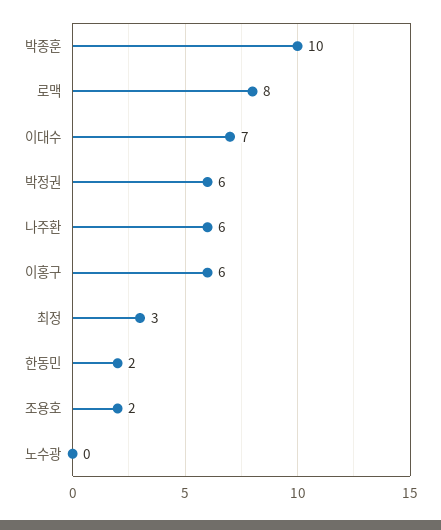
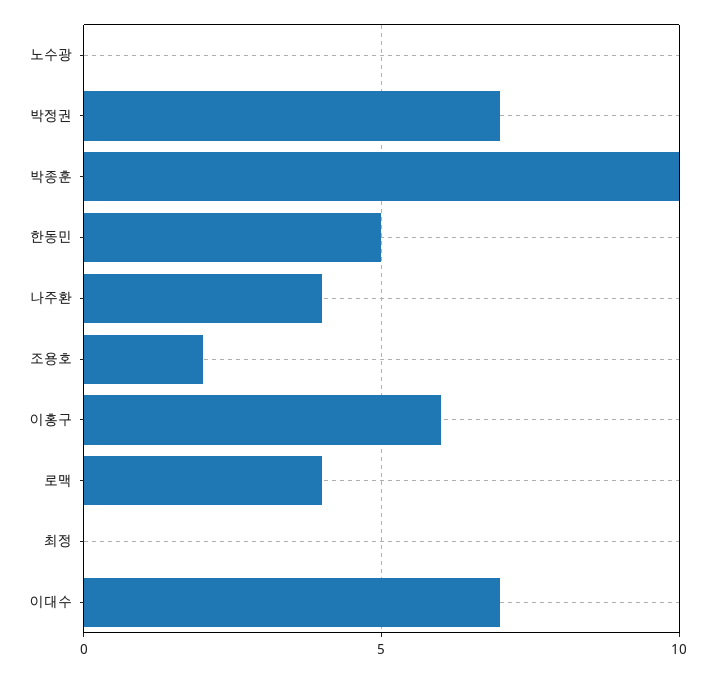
로맥: 8 -> 4
박정권: 6 -> 7
나주환: 6 -> 4
최정: 3 -> 0
한동민: 2 -> 5

